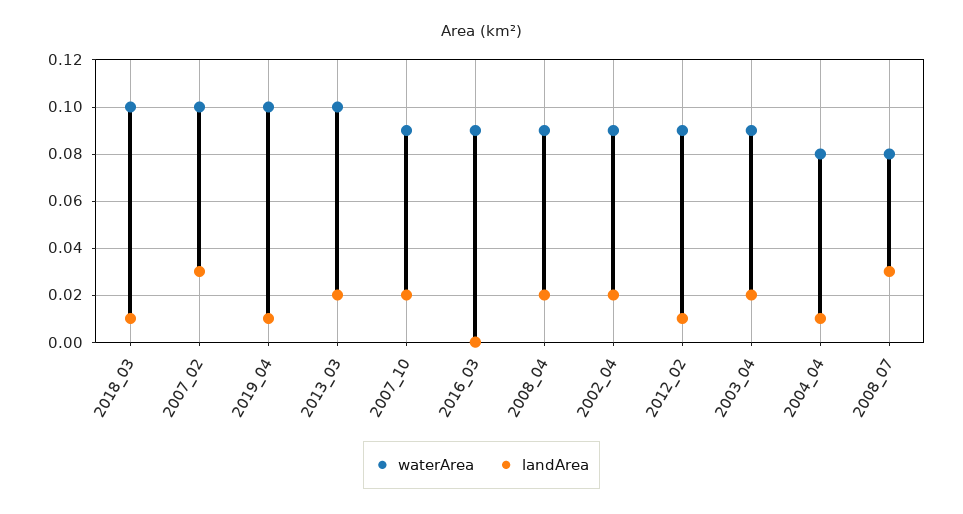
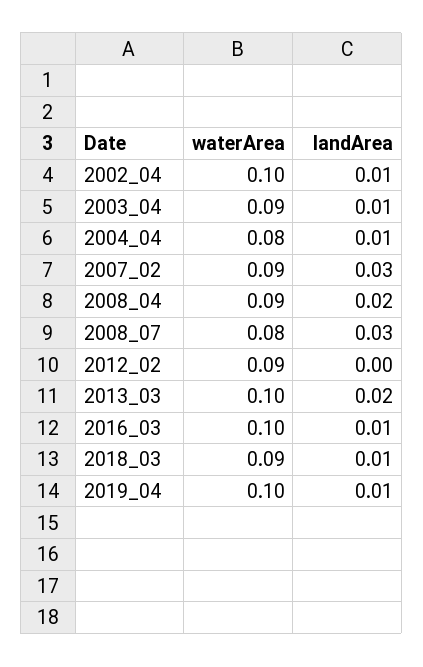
waterArea, 2018_03: 0.1 -> 0.09
waterArea, 2007_02: 0.1 -> 0.09
waterArea, 2007_10: 0.09 -> none
landArea, 2007_10: 0.02 -> none
waterArea, 2016_03: 0.09 -> 0.1
landArea, 2016_03: 0 -> 0.01
waterArea, 2002_04: 0.09 -> 0.1
landArea, 2002_04: 0.02 -> 0.01
landArea, 2012_02: 0.01 -> 0
landArea, 2003_04: 0.02 -> 0.01

